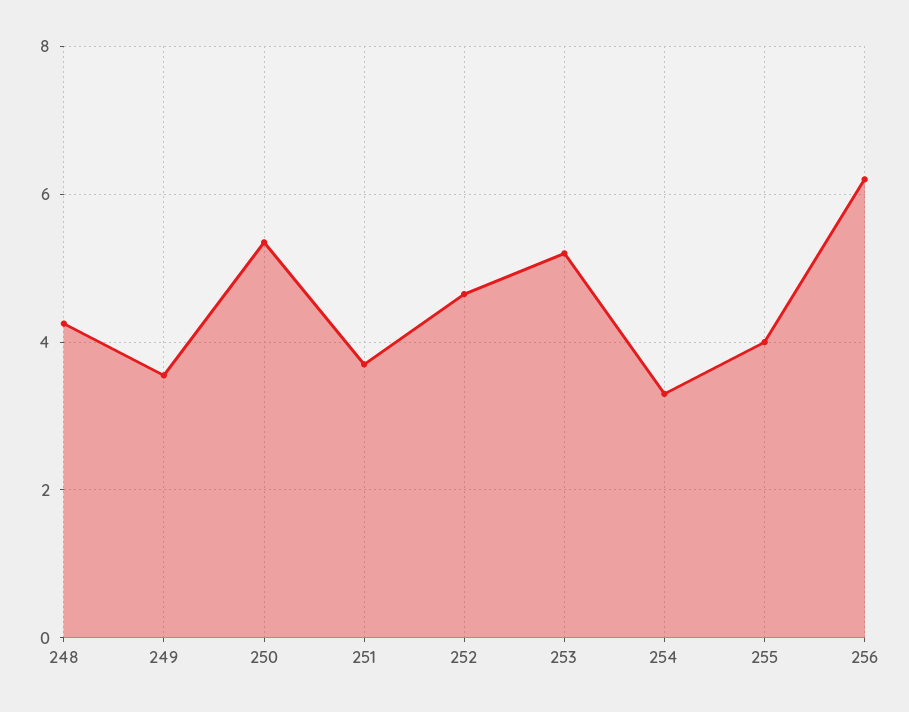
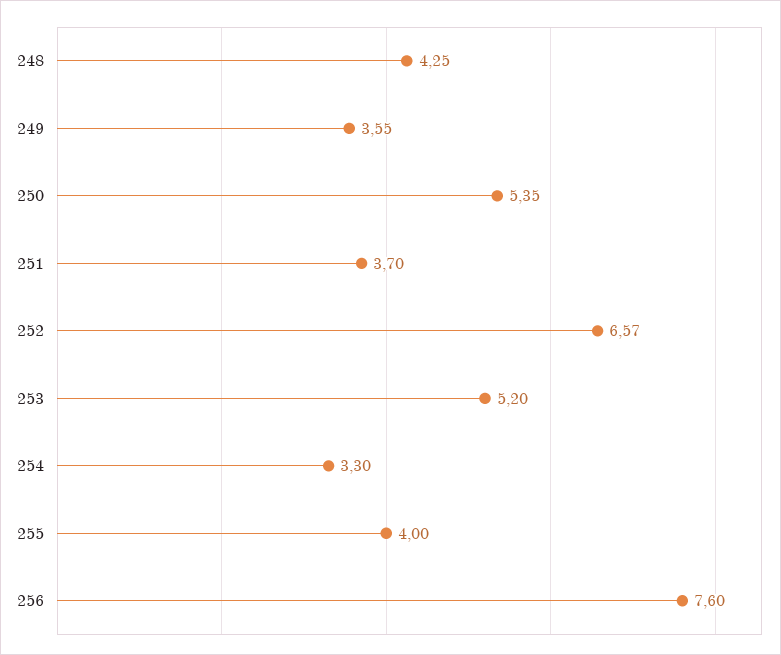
252: 4.6 -> 6.57
256: 6.2 -> 7.6

